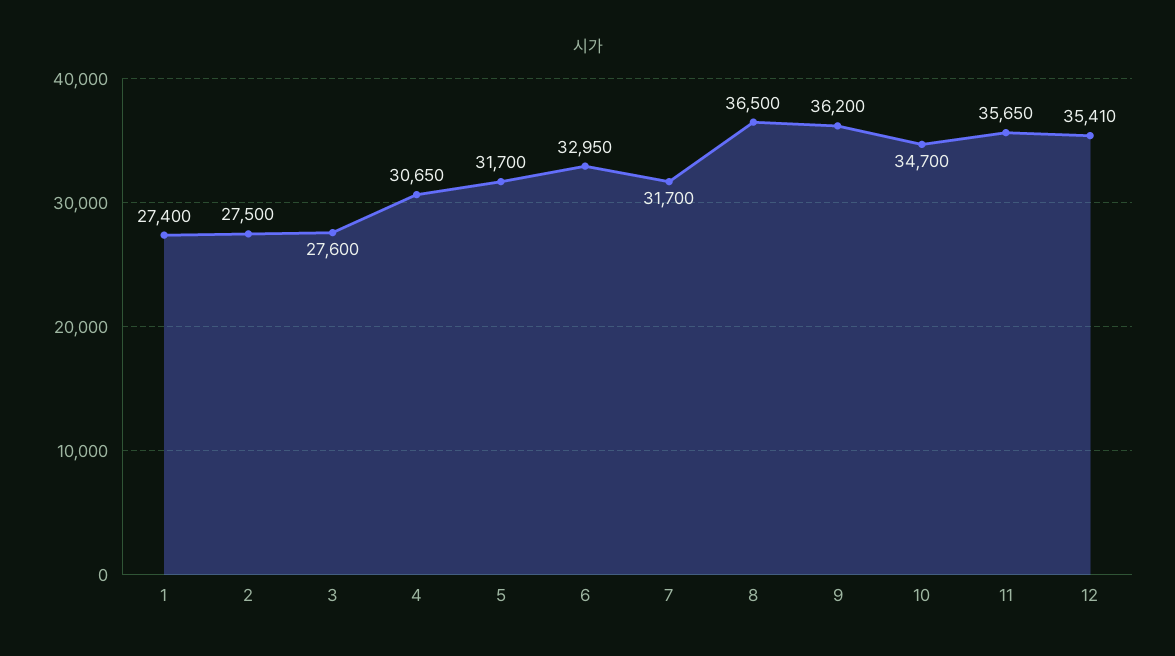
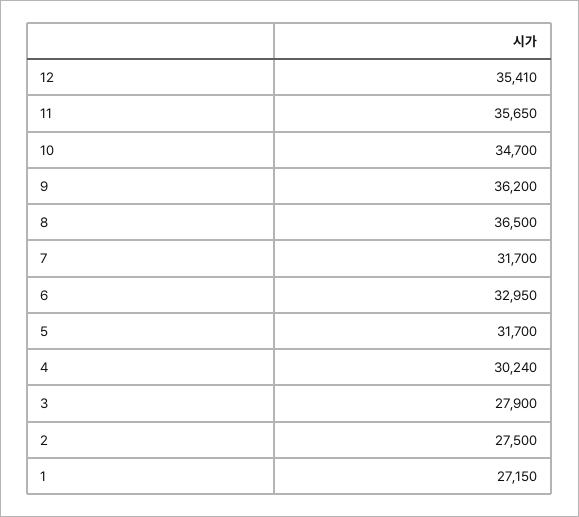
1: 27400 -> 27150
3: 27600 -> 27900
4: 30650 -> 30240

